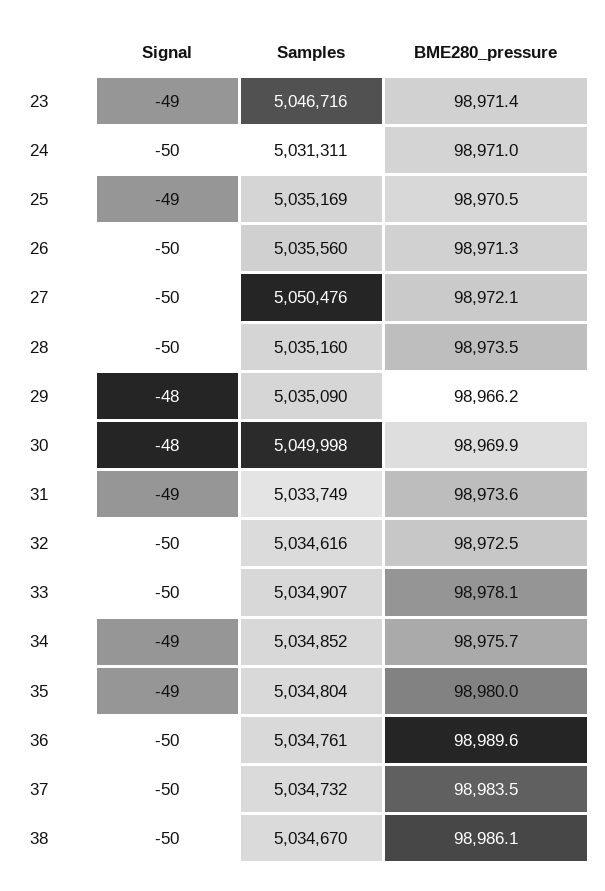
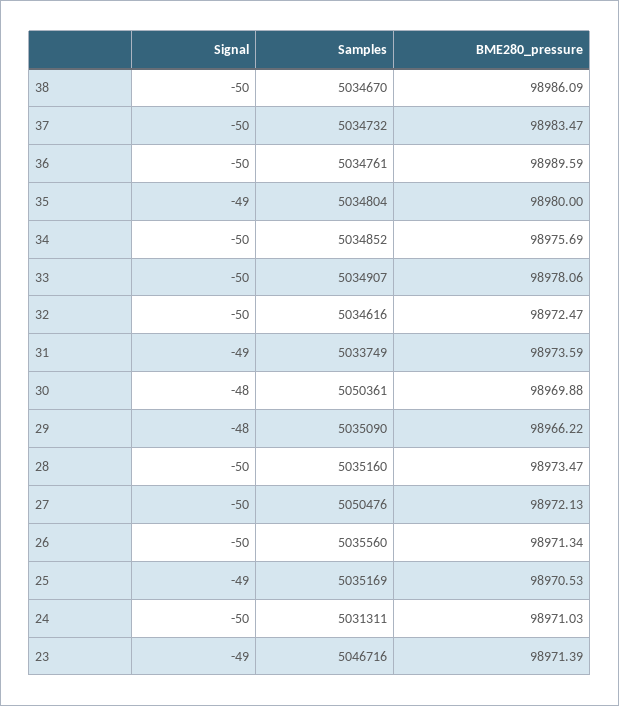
Samples, 30: 5049998 -> 5050361
Signal, 34: -49 -> -50

